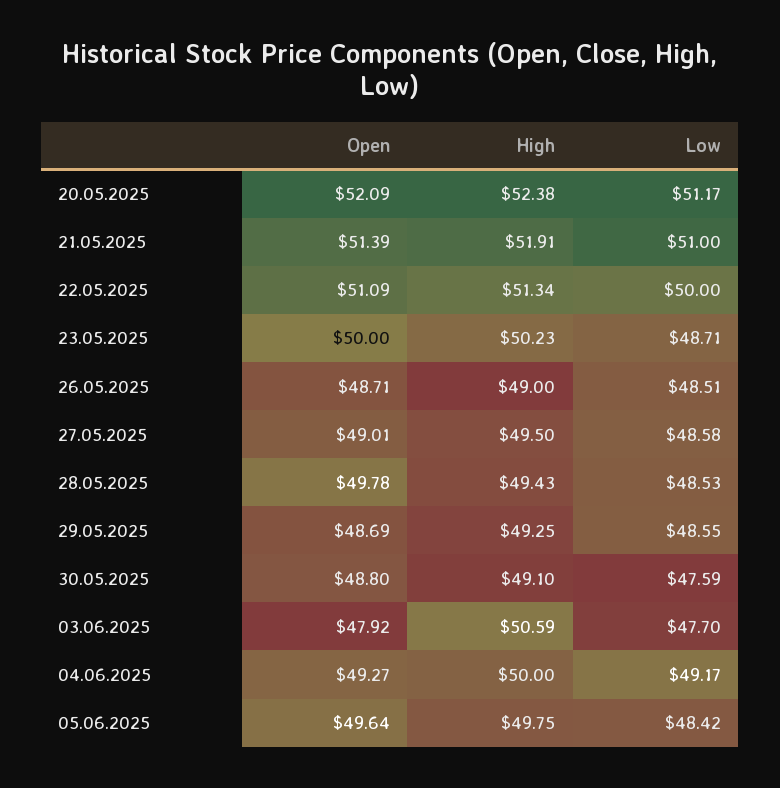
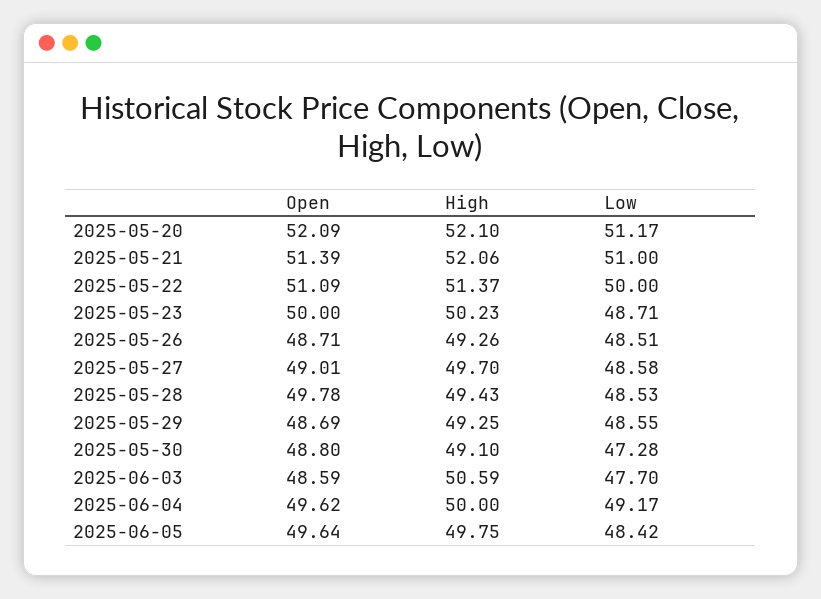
High, 20.05.2025: 52.38 -> 52.1
High, 21.05.2025: 51.91 -> 52.06
High, 22.05.2025: 51.34 -> 51.37
High, 26.05.2025: 49 -> 49.26
High, 27.05.2025: 49.5 -> 49.7
Low, 30.05.2025: 47.59 -> 47.28
Open, 03.06.2025: 47.92 -> 48.59
Open, 04.06.2025: 49.27 -> 49.62

